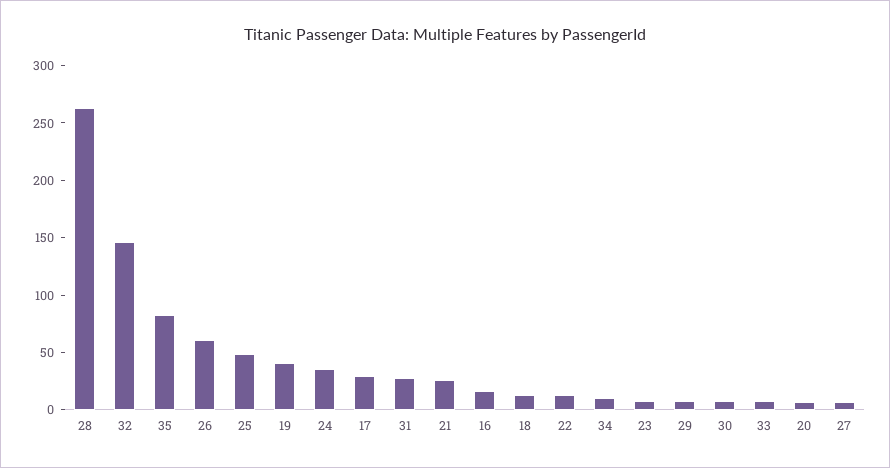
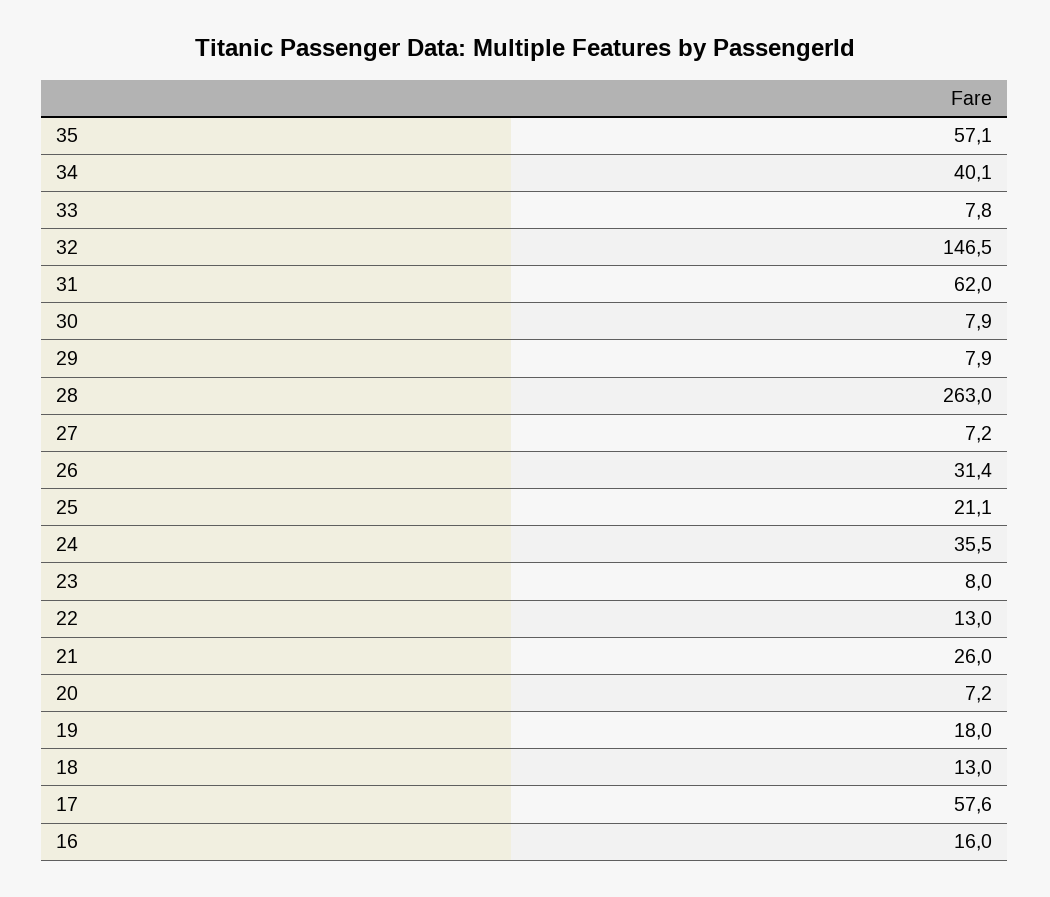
35: 80 -> 57.1
26: 60 -> 31.4
25: 50 -> 21.1
19: 40 -> 18
17: 30 -> 57.6
31: 30 -> 62
34: 10 -> 40.1

